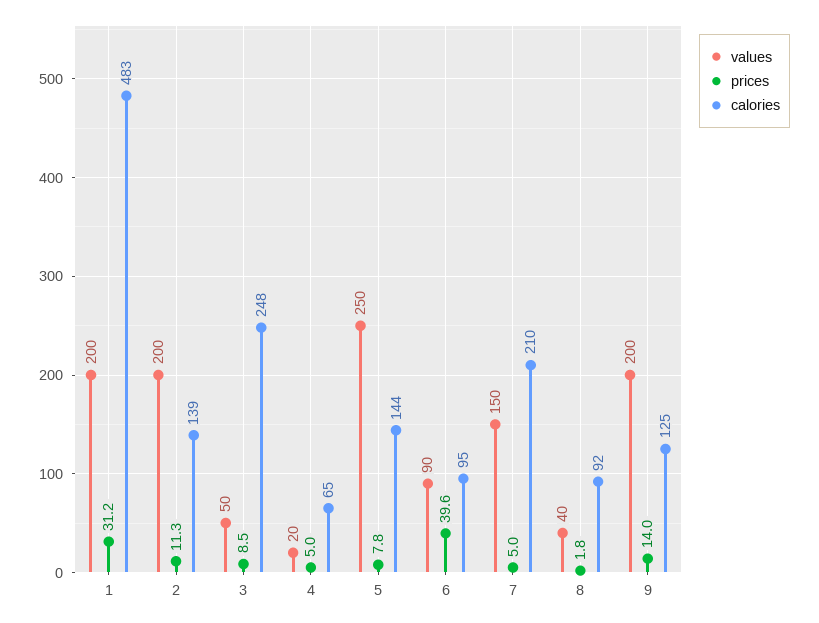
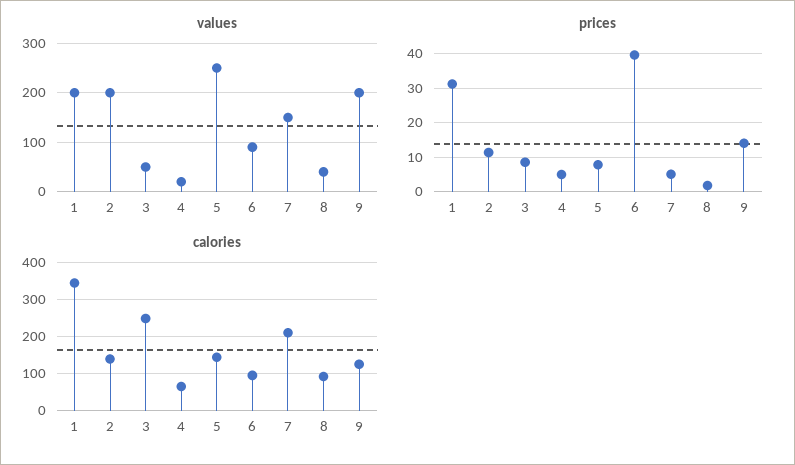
calories, 1: 483 -> 340

